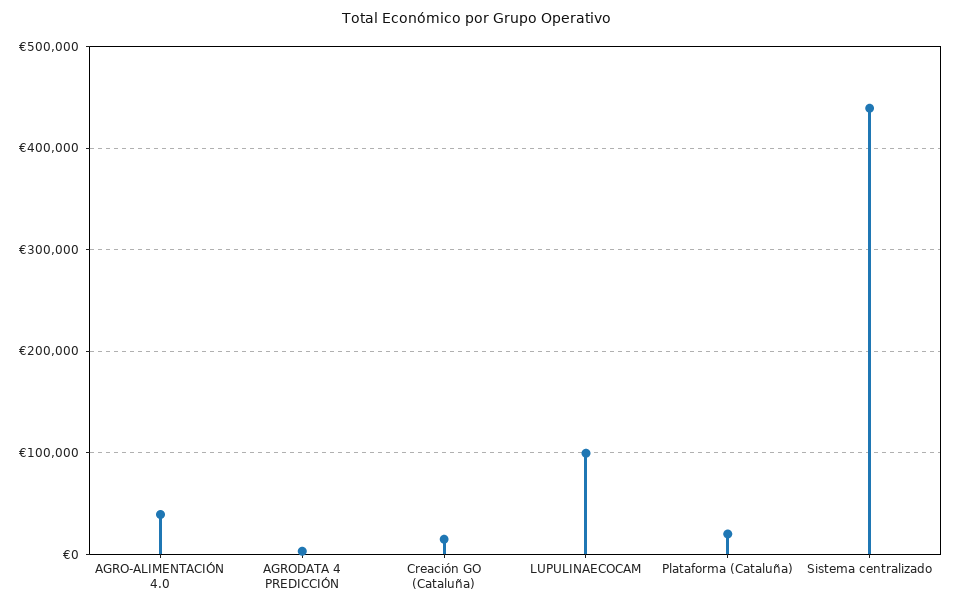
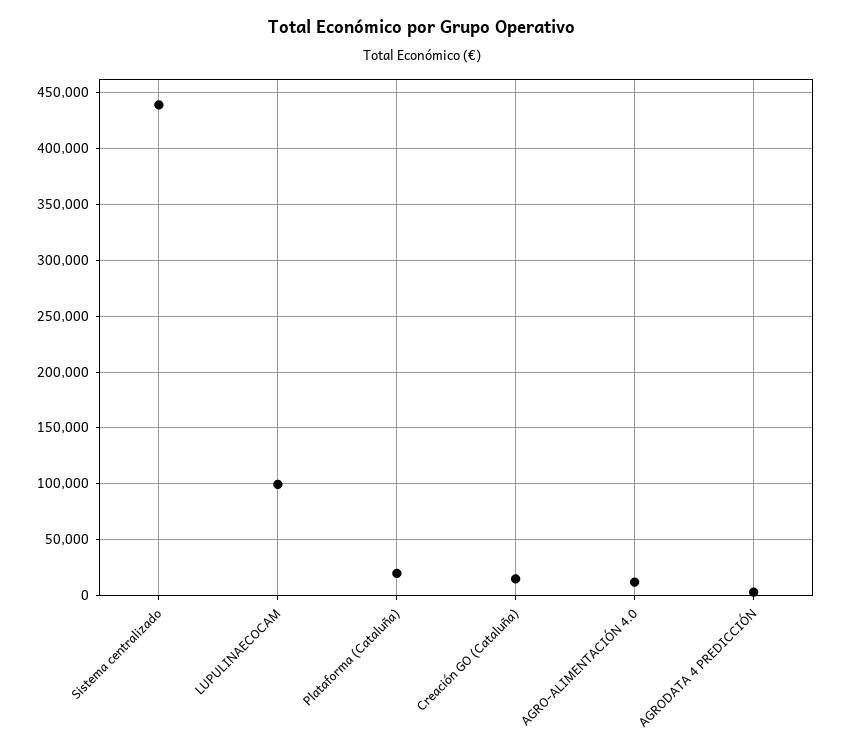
AGRO-ALIMENTACIÓN 4.0: 40000 -> 10000

